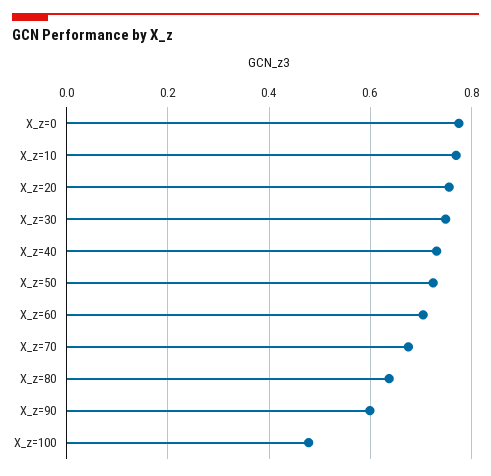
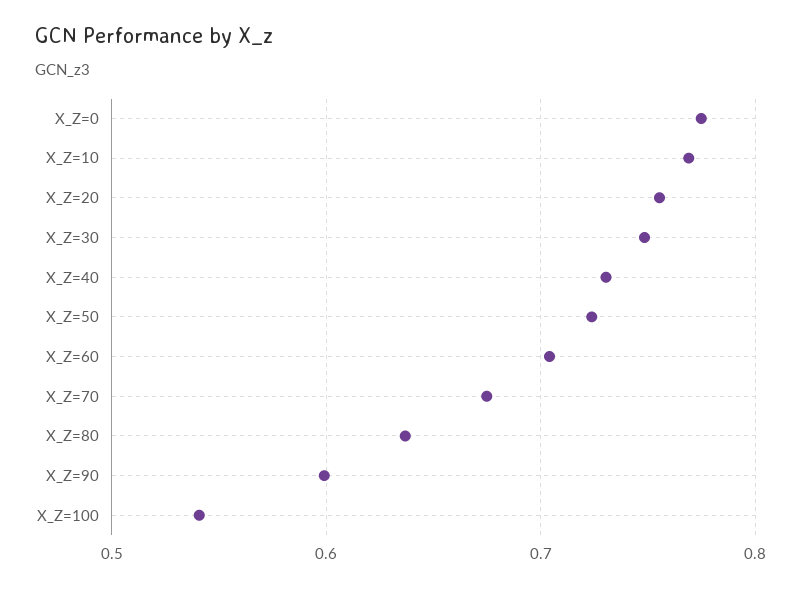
X_z=100: 0.48 -> 0.54

